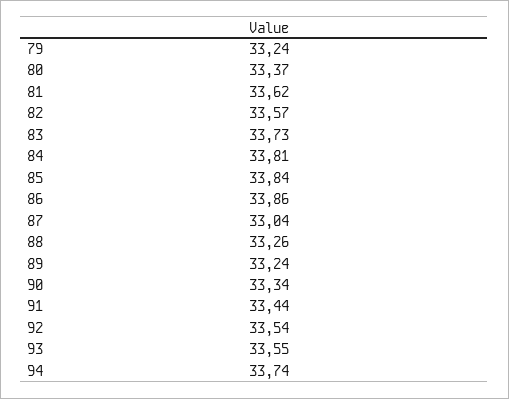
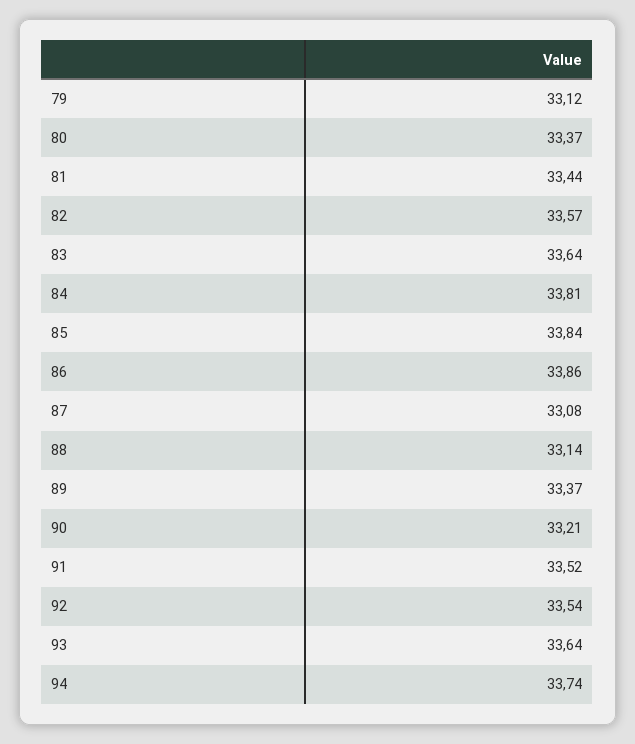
79: 33.24 -> 33.12
81: 33.62 -> 33.44
83: 33.73 -> 33.64
87: 33.04 -> 33.08
88: 33.26 -> 33.14
89: 33.24 -> 33.37
90: 33.34 -> 33.21
91: 33.44 -> 33.52
93: 33.55 -> 33.64

